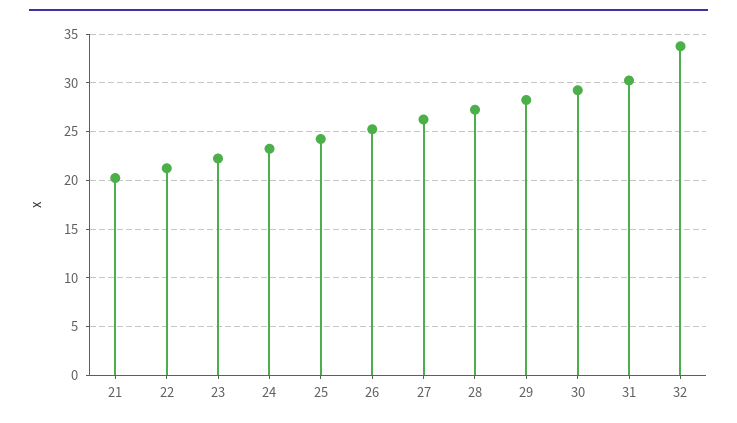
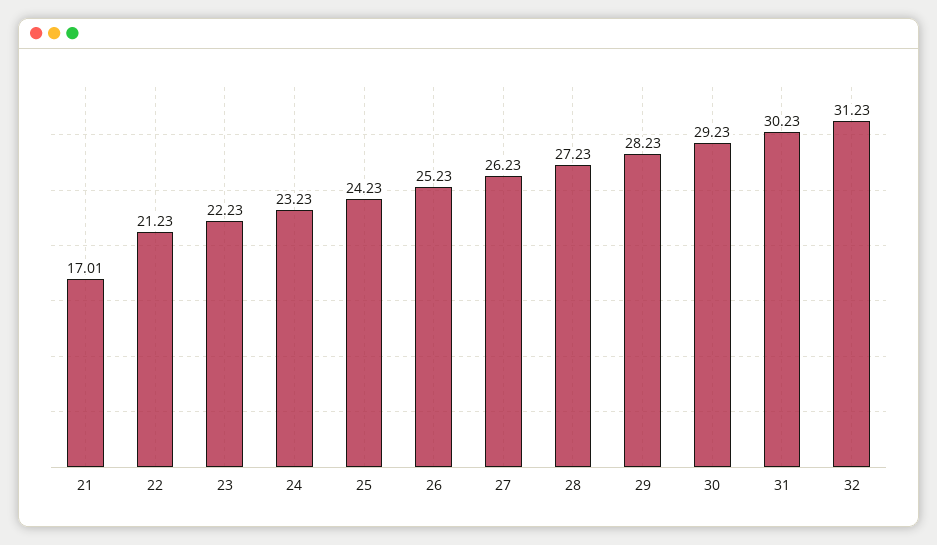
21: 20 -> 17.01
32: 34 -> 31.23

